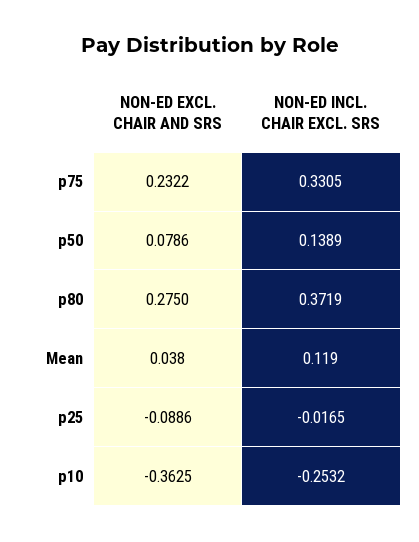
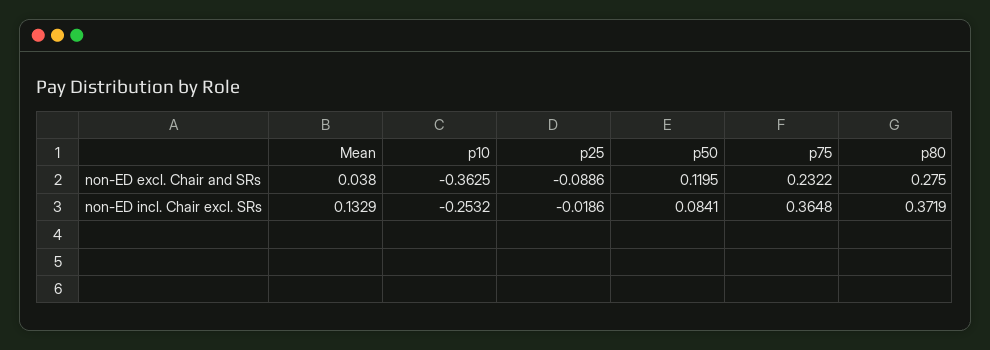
NON-ED INCL. CHAIR EXCL. SRS, p75: 0.3305 -> 0.3648
NON-ED EXCL. CHAIR AND SRS, p50: 0.0786 -> 0.1195
NON-ED INCL. CHAIR EXCL. SRS, p50: 0.1389 -> 0.0841
NON-ED INCL. CHAIR EXCL. SRS, Mean: 0.119 -> 0.1329
NON-ED INCL. CHAIR EXCL. SRS, p25: -0.0165 -> -0.0186

